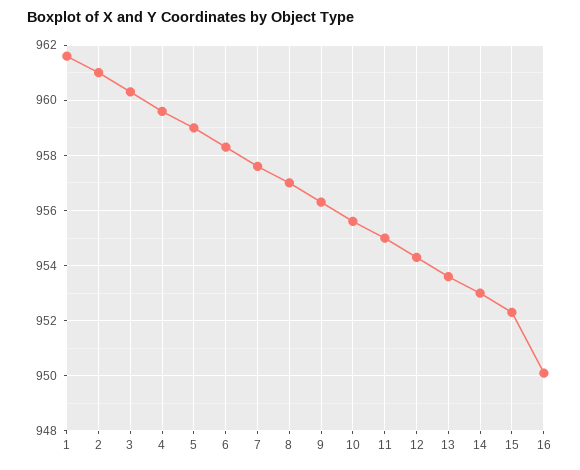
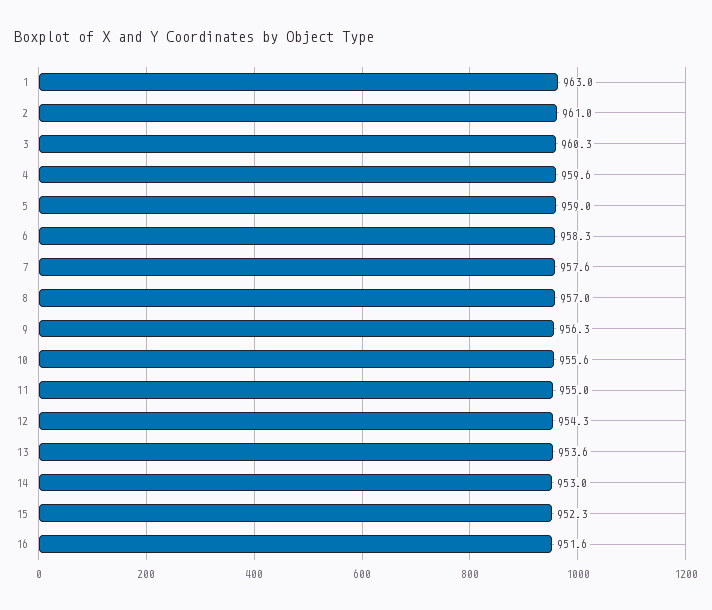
1: 961.5 -> 963
16: 950 -> 951.6

